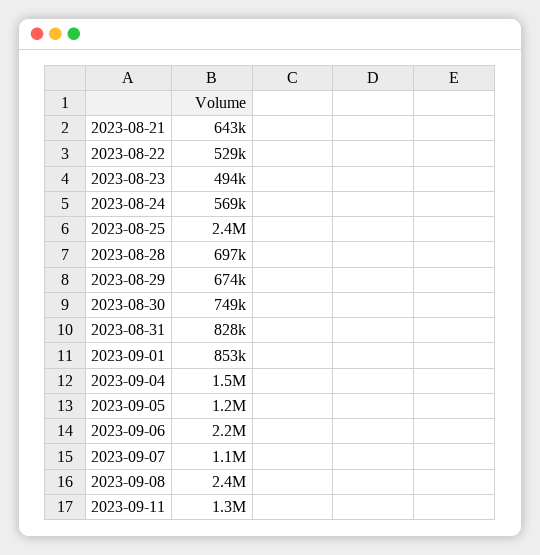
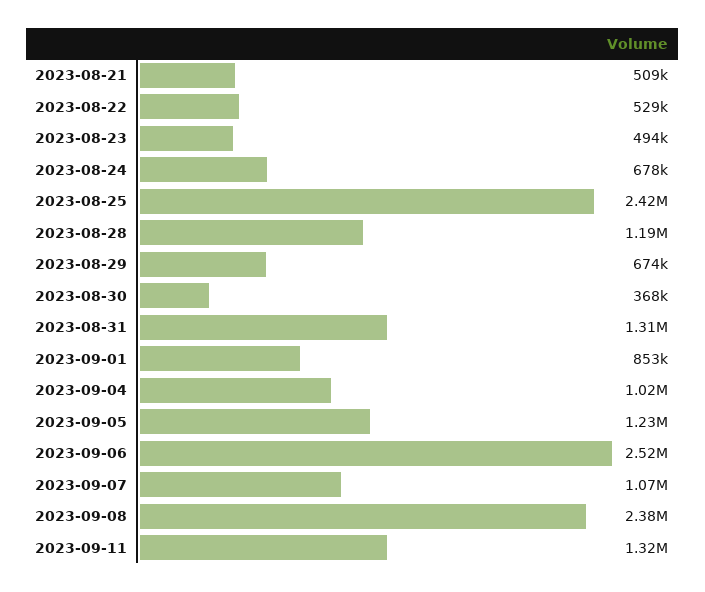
2023-08-21: 643000 -> 509000
2023-08-24: 569000 -> 678000
2023-08-28: 697000 -> 1190000
2023-08-30: 749000 -> 368000
2023-08-31: 828000 -> 1310000
2023-09-04: 1500000 -> 1020000
2023-09-06: 2200000 -> 2520000

